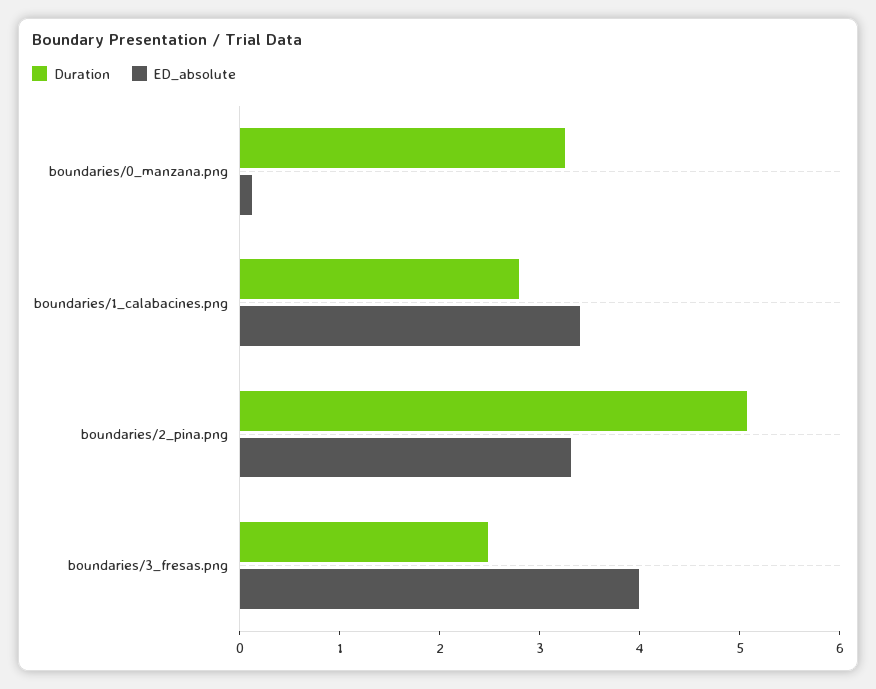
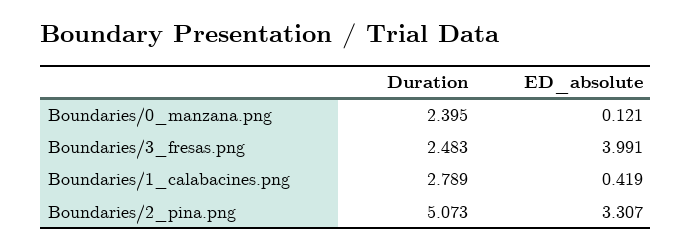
Duration, boundaries/0_manzana.png: 3.2 -> 2.395
ED_absolute, boundaries/1_calabacines.png: 3.4 -> 0.419

